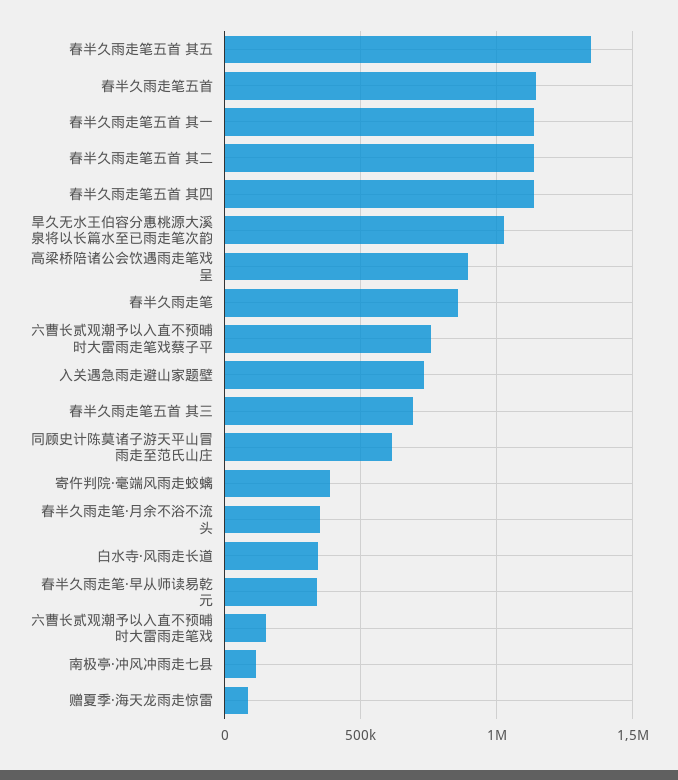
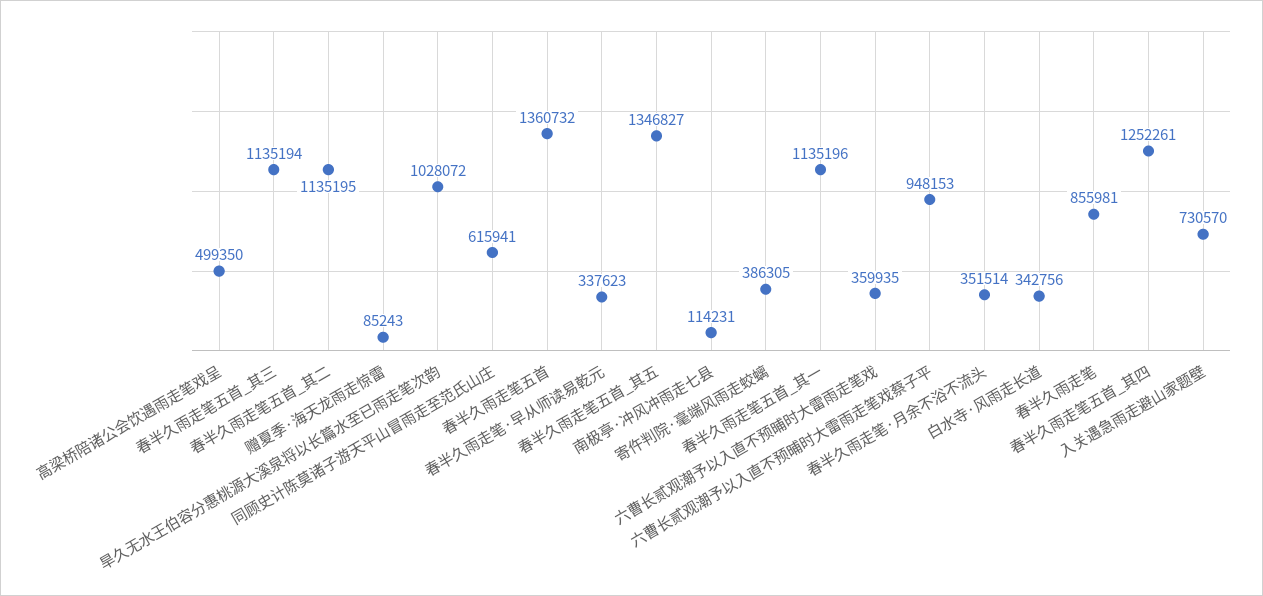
春半久雨走笔五首: 1150000 -> 1360732
春半久雨走笔五首 其四: 1150000 -> 1252261
高梁桥陪诸公会饮遇雨走笔戏呈: 900000 -> 499350
六曹长贰观潮予以入直不预晡时大雷雨走笔戏蔡子平: 750000 -> 948153
春半久雨走笔五首 其三: 700000 -> 1135194
六曹长贰观潮予以入直不预晡时大雷雨走笔戏: 150000 -> 359935

